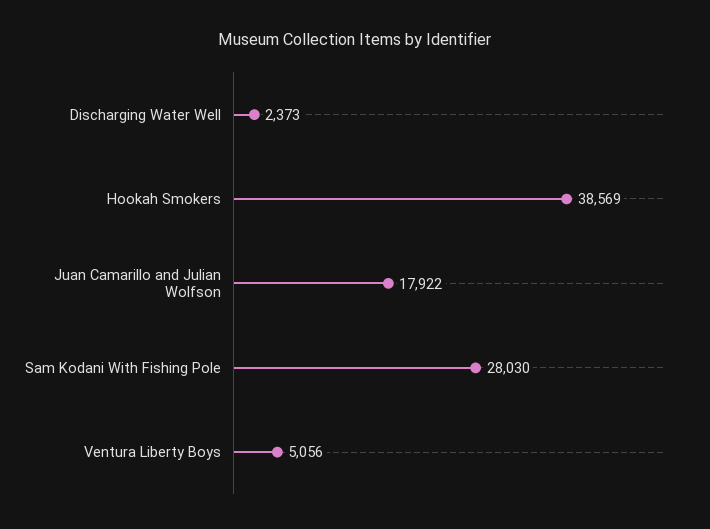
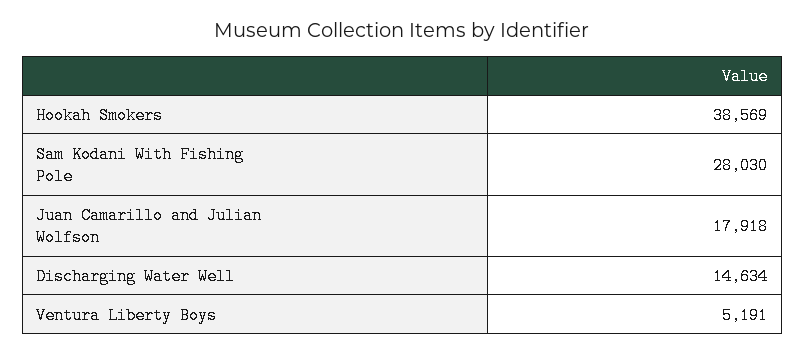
Discharging Water Well: 2373 -> 14634
Juan Camarillo and Julian Wolfson: 17922 -> 17918
Ventura Liberty Boys: 5056 -> 5191

